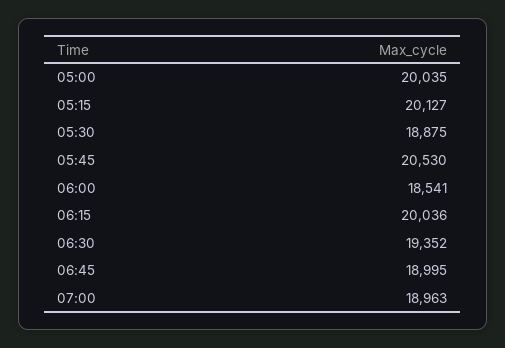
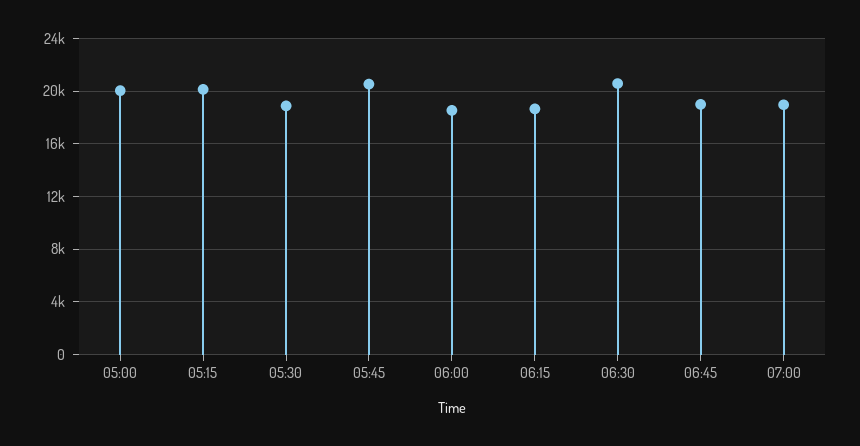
06:15: 20036 -> 18500
06:30: 19352 -> 20500

